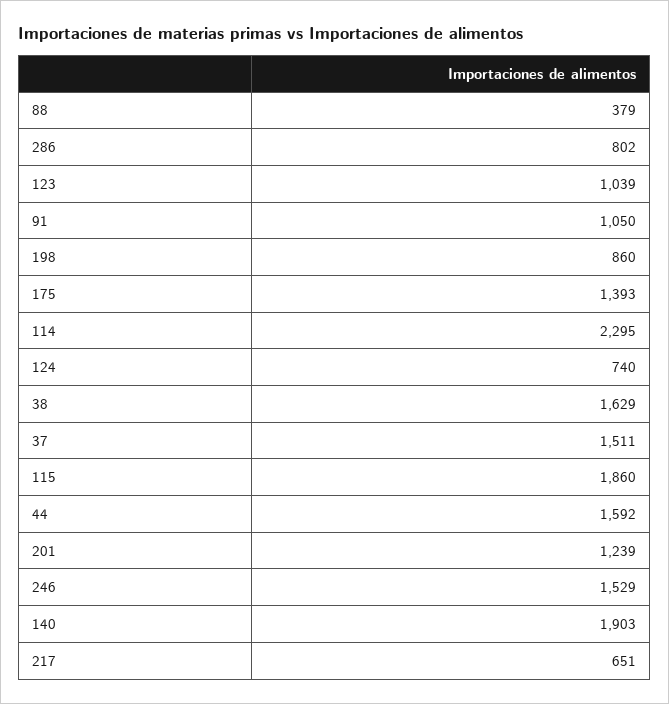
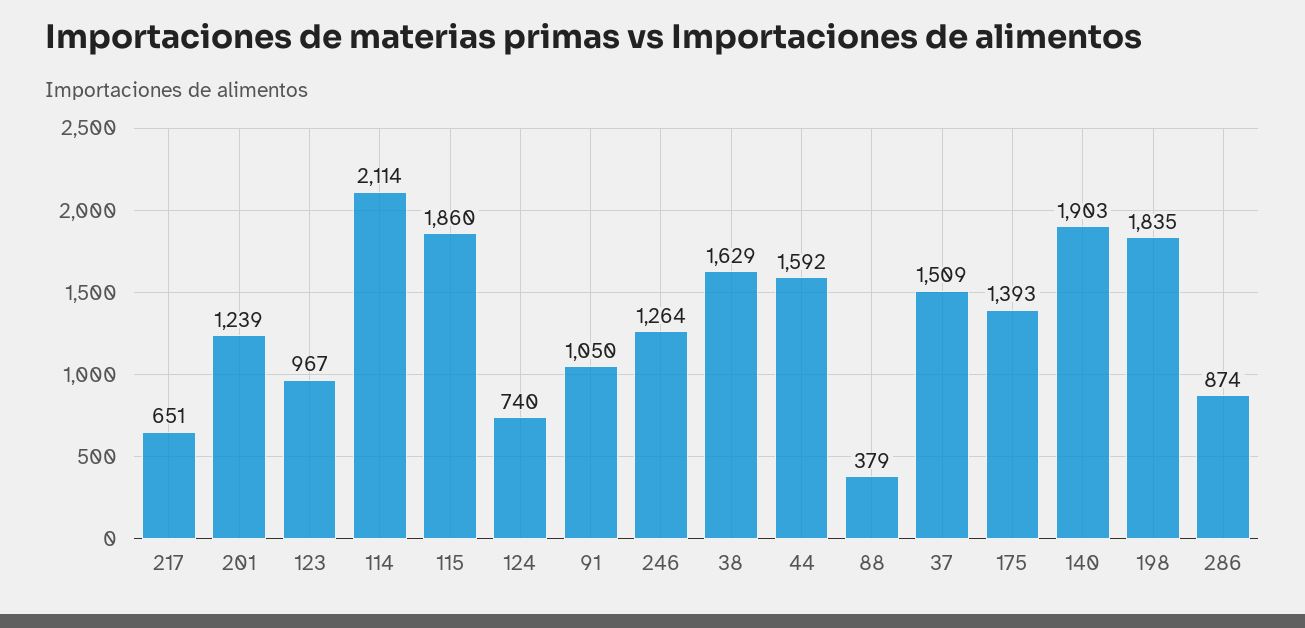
286: 802 -> 874
123: 1039 -> 967
198: 860 -> 1835
114: 2295 -> 2114
37: 1511 -> 1509
246: 1529 -> 1264

